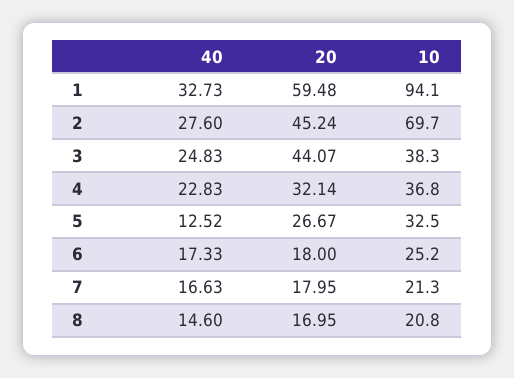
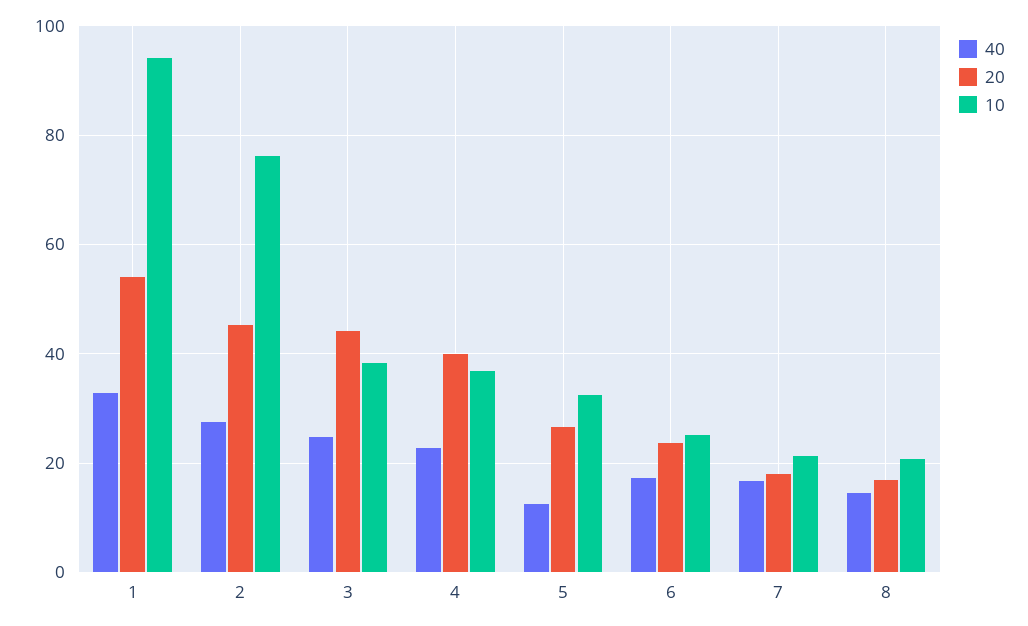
20, 1: 59.48 -> 54
10, 2: 69.7 -> 76
20, 4: 32.14 -> 40
20, 6: 18 -> 24

